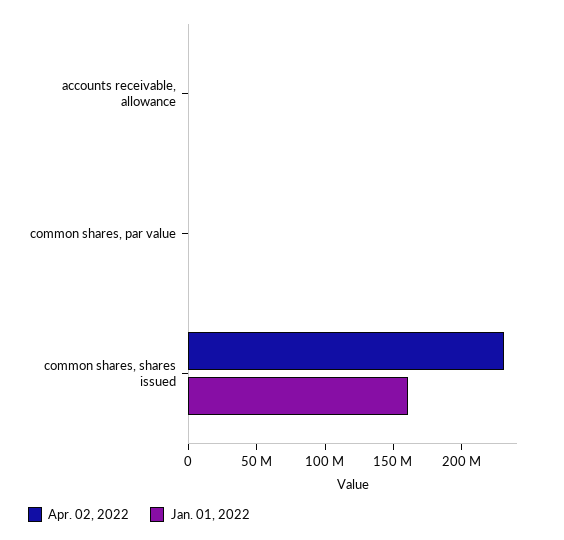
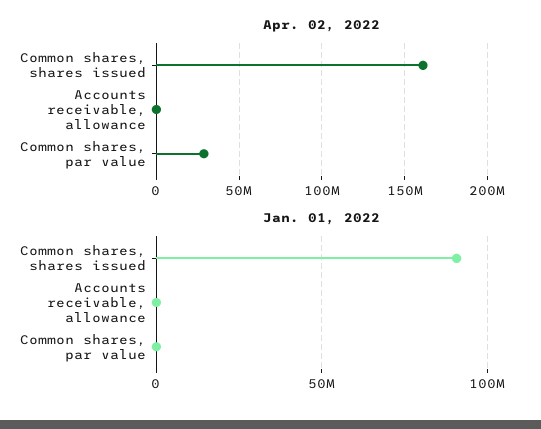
Apr. 02, 2022, common shares, par value: 0 -> 30000000
Apr. 02, 2022, common shares, shares issued: 230000000 -> 160000000
Jan. 01, 2022, common shares, shares issued: 160000000 -> 90000000

